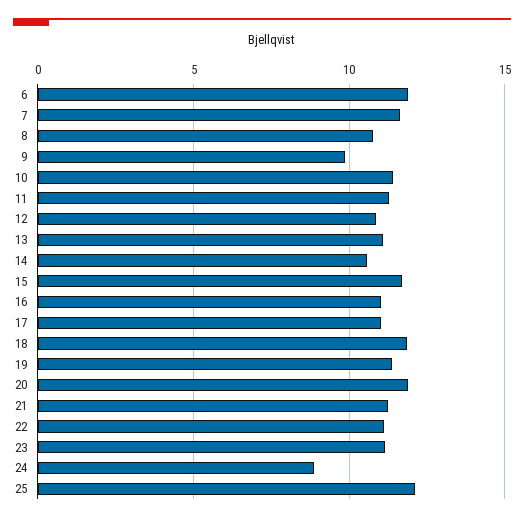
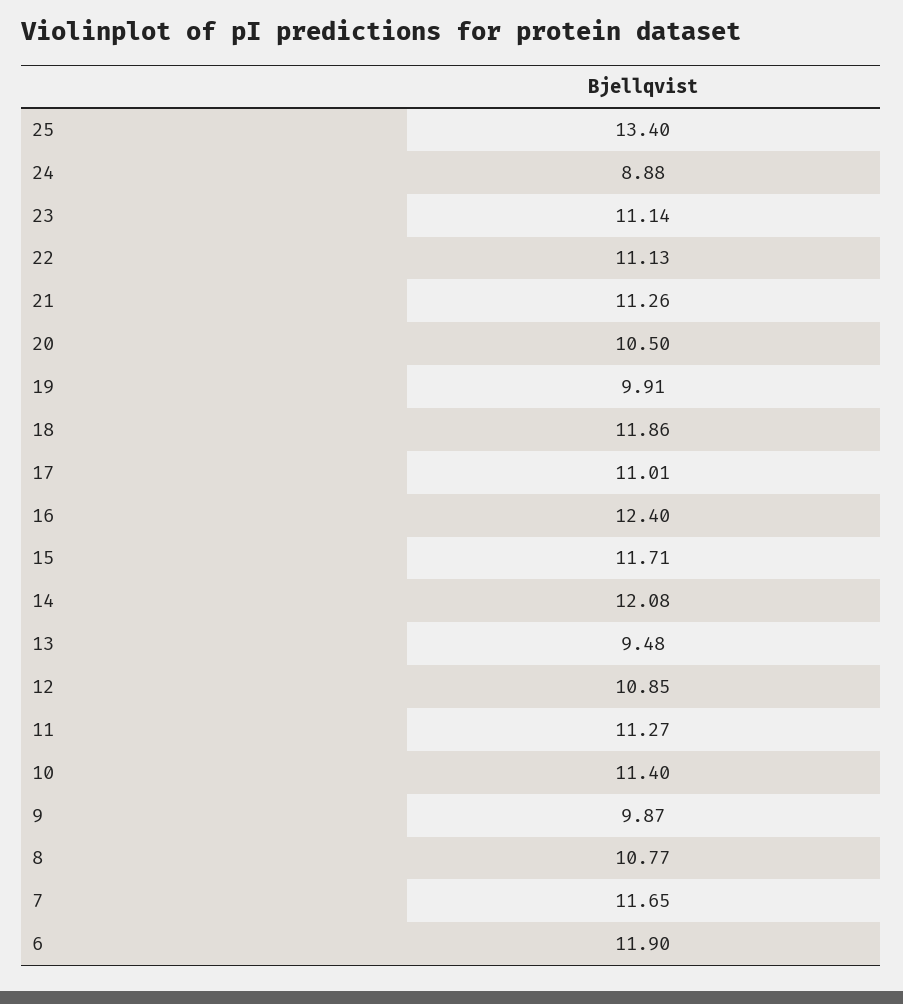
13: 11 -> 9.48
14: 10.5 -> 12.08
16: 11 -> 12.4
19: 11.5 -> 9.91
20: 12 -> 10.5
25: 12 -> 13.4

